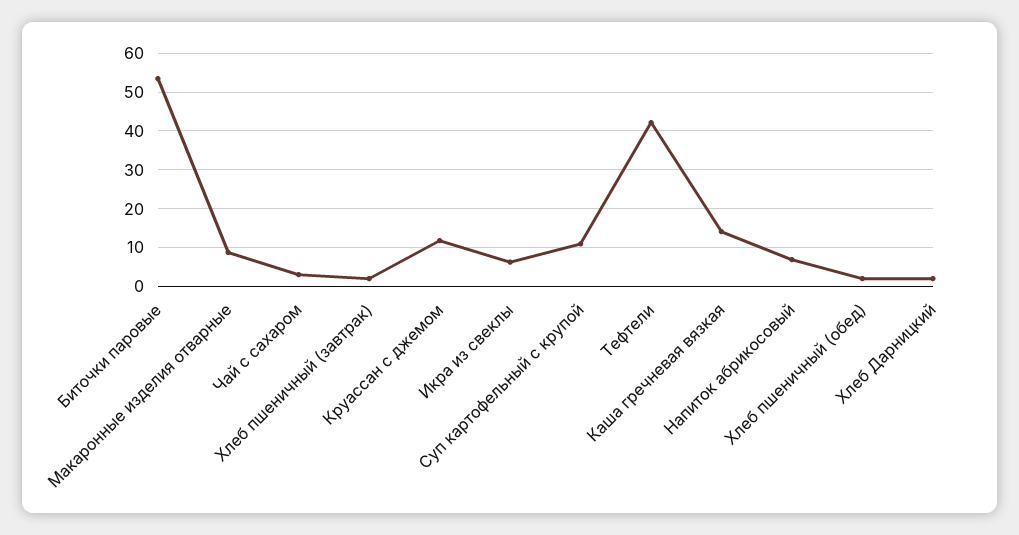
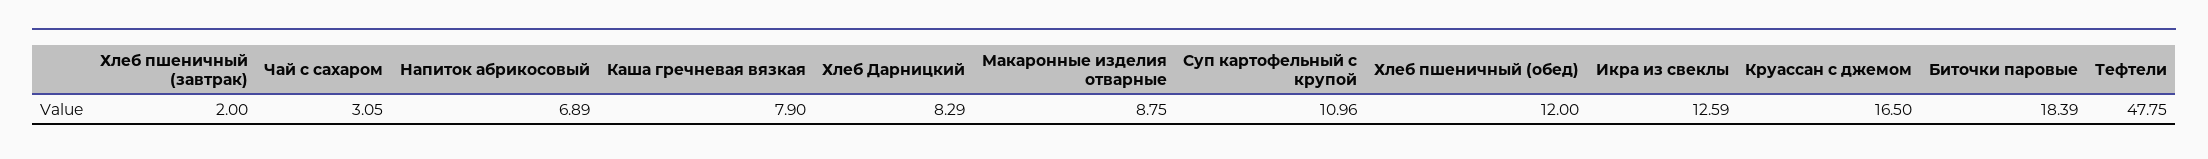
Биточки паровые: 54 -> 18.39
Круассан с джемом: 12 -> 16.5
Икра из свеклы: 6 -> 12.59
Тефтели: 42 -> 47.75
Каша гречневая вязкая: 14 -> 7.9
Хлеб пшеничный (обед): 2 -> 12
Хлеб Дарницкий: 2 -> 8.29

